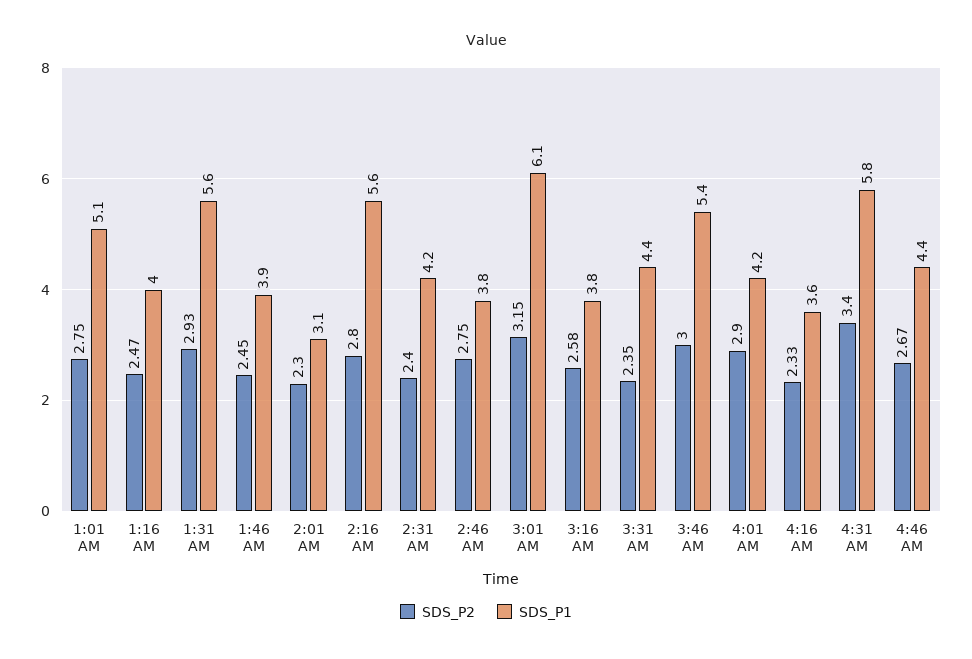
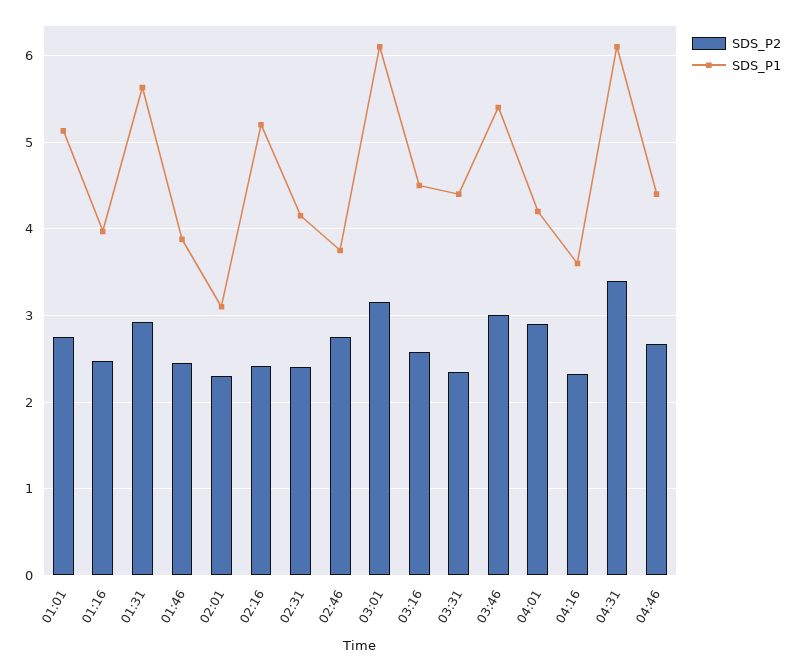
SDS_P2, 2:16 AM: 2.8 -> 2.4
SDS_P1, 2:16 AM: 5.6 -> 5.2
SDS_P1, 3:16 AM: 3.8 -> 4.5
SDS_P1, 4:31 AM: 5.8 -> 6.1

